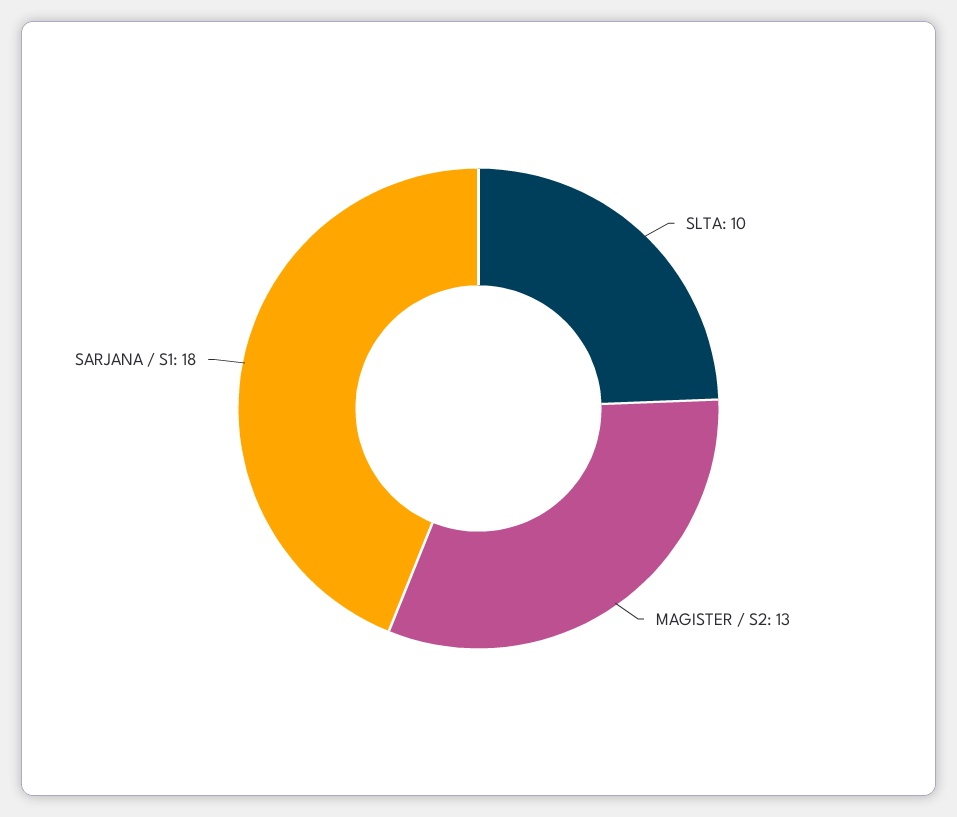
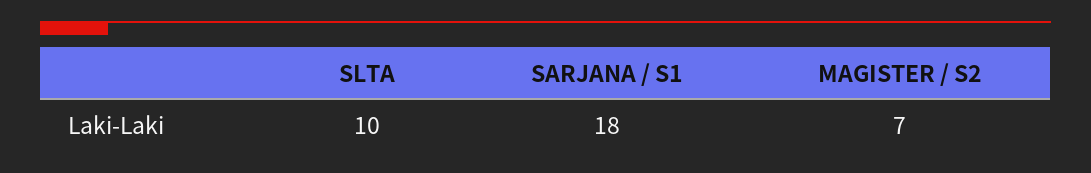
MAGISTER / S2: 13 -> 7

